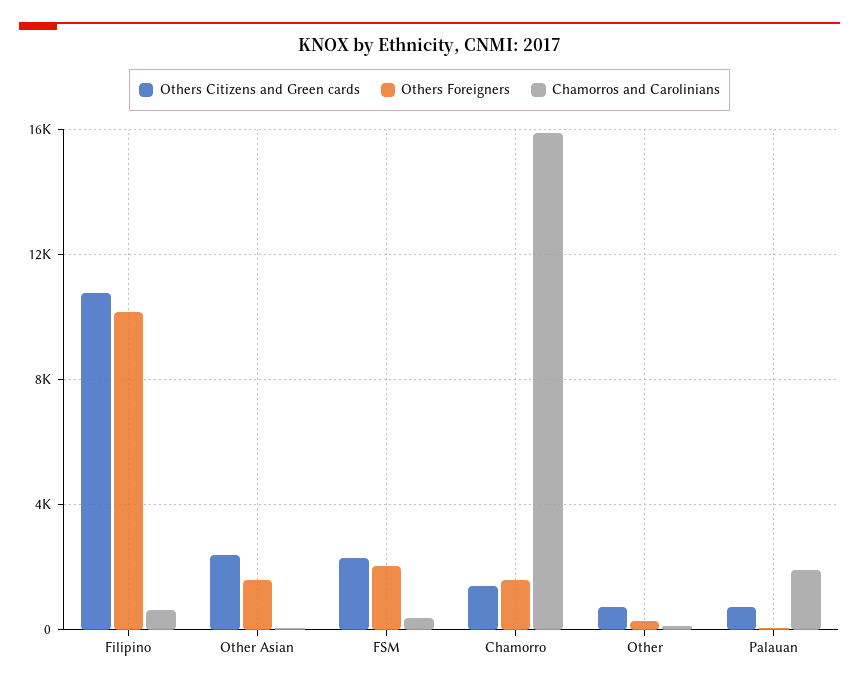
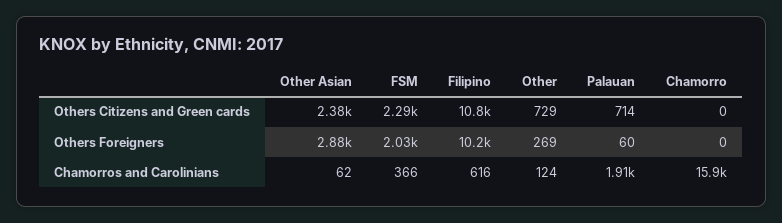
Others Foreigners, Other Asian: 1500 -> 2880
Others Citizens and Green cards, Chamorro: 1500 -> 0
Others Foreigners, Chamorro: 1500 -> 0

